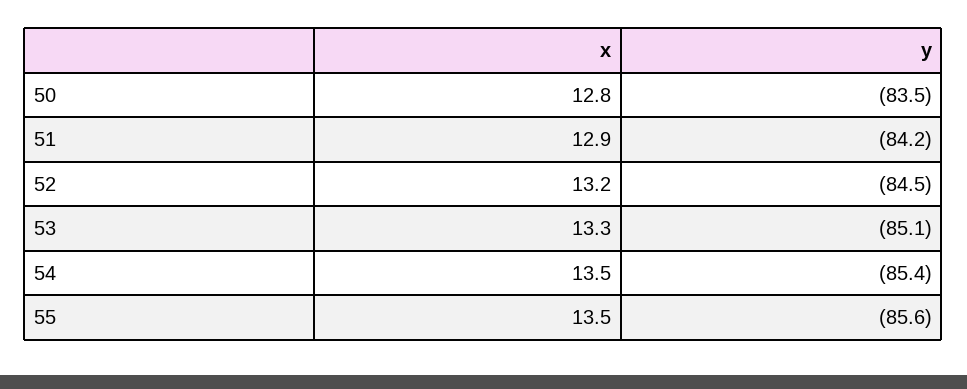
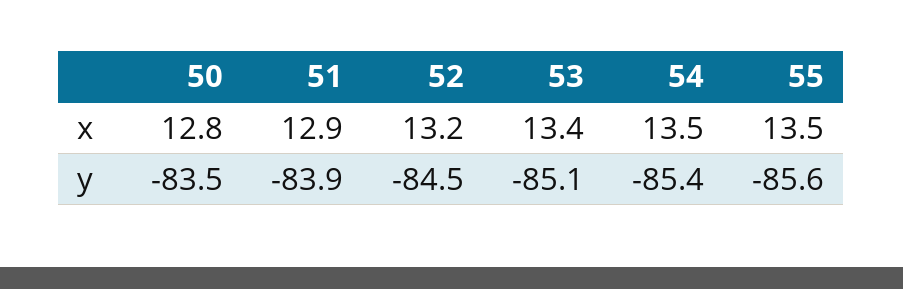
y, 51: -84.2 -> -83.9
x, 53: 13.3 -> 13.4

